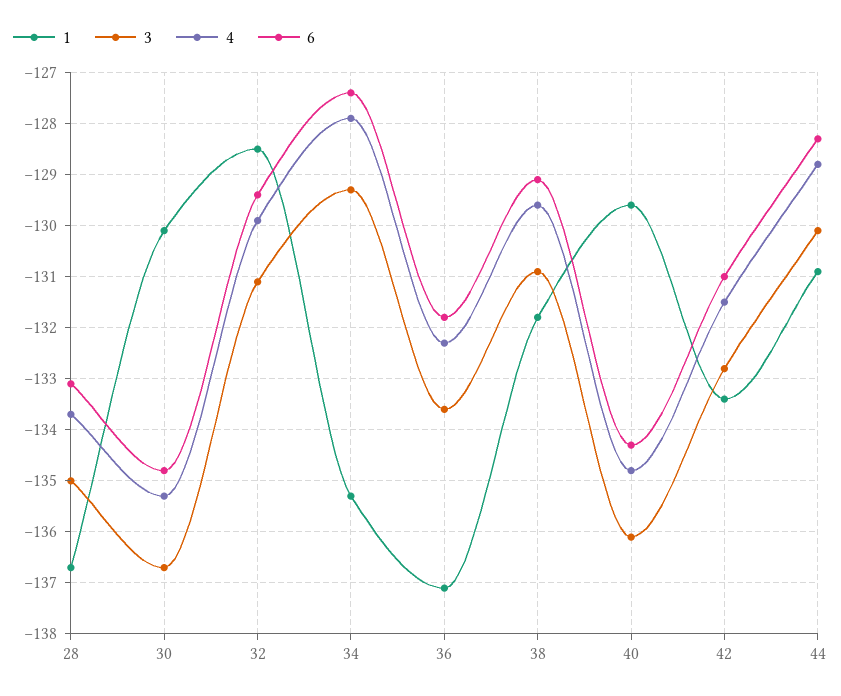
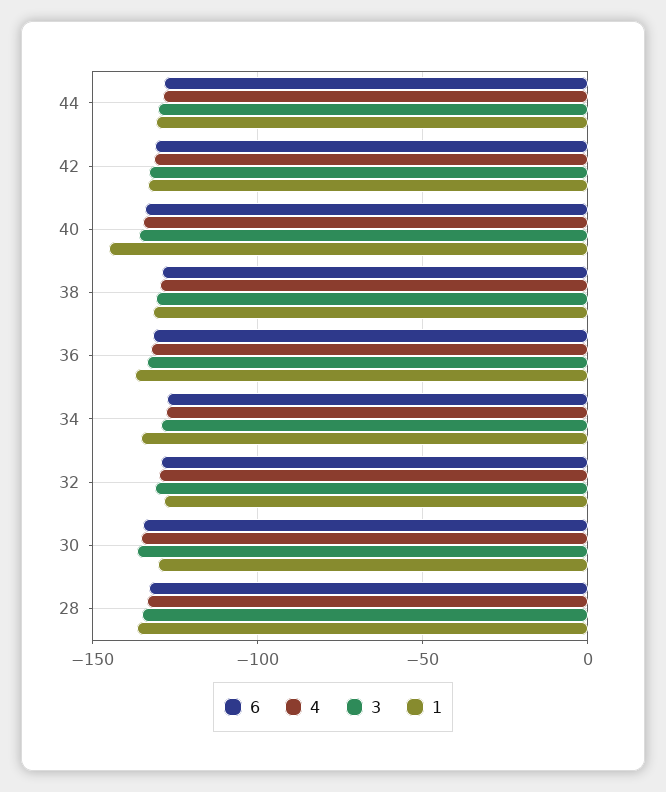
1, 40: -129.5 -> -145

